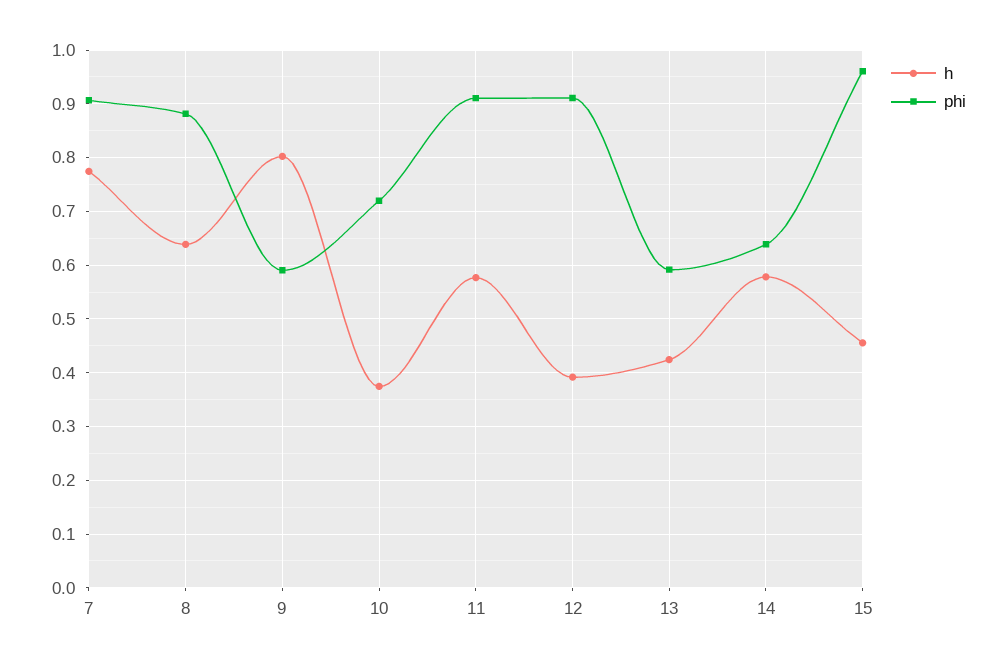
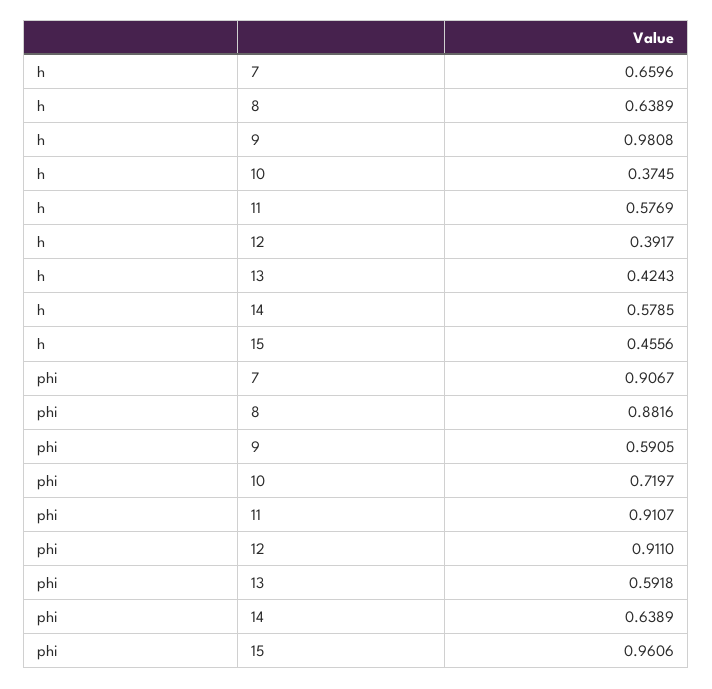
h, 7: 0.78 -> 0.6596
h, 9: 0.8 -> 0.9808

